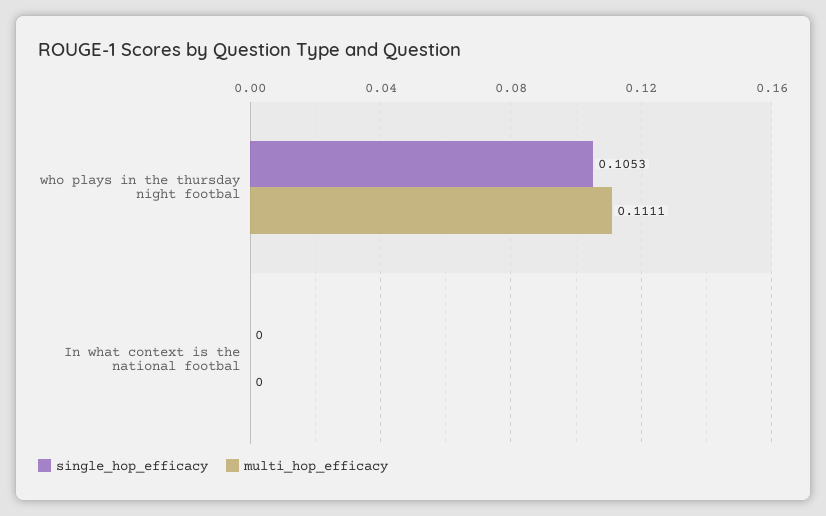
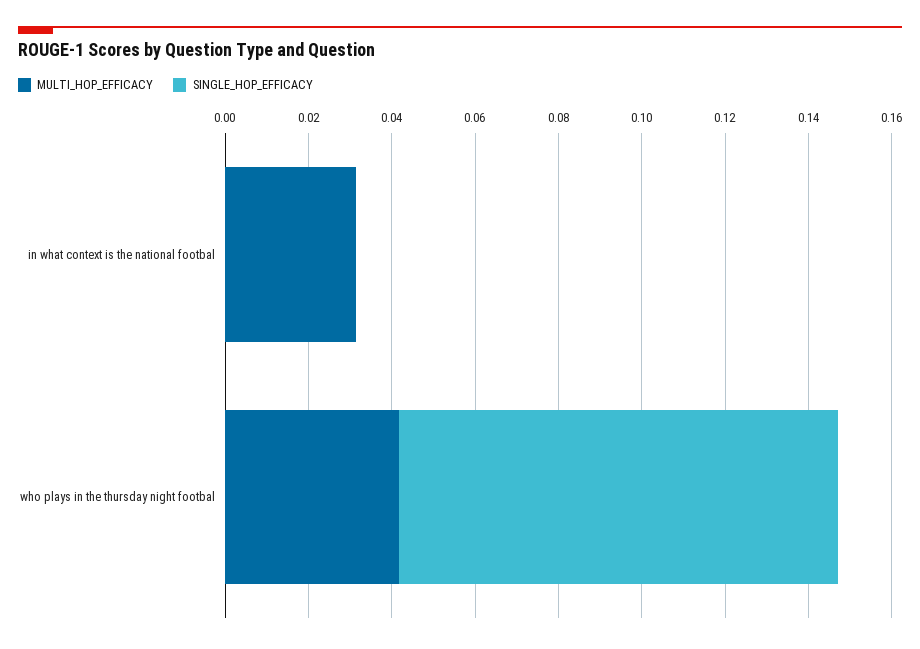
multi_hop_efficacy, who plays in the thursday night footbal: 0.1111 -> 0.04
multi_hop_efficacy, In what context is the national footbal: 0 -> 0.03

